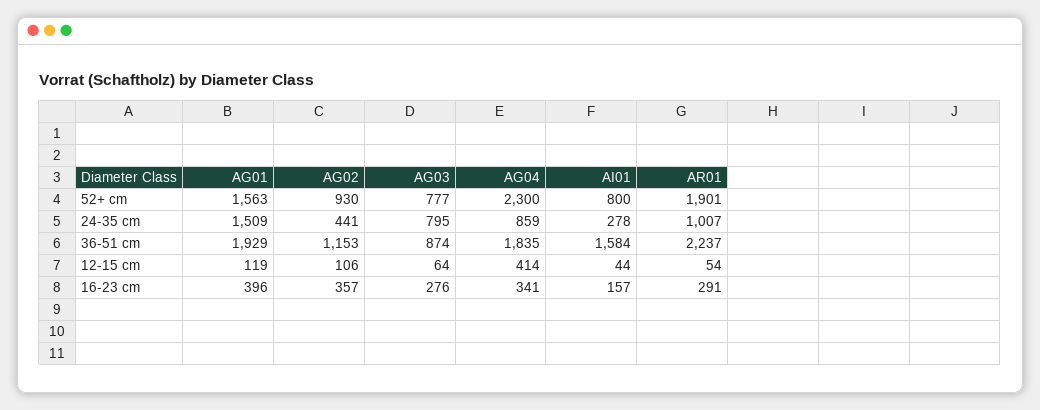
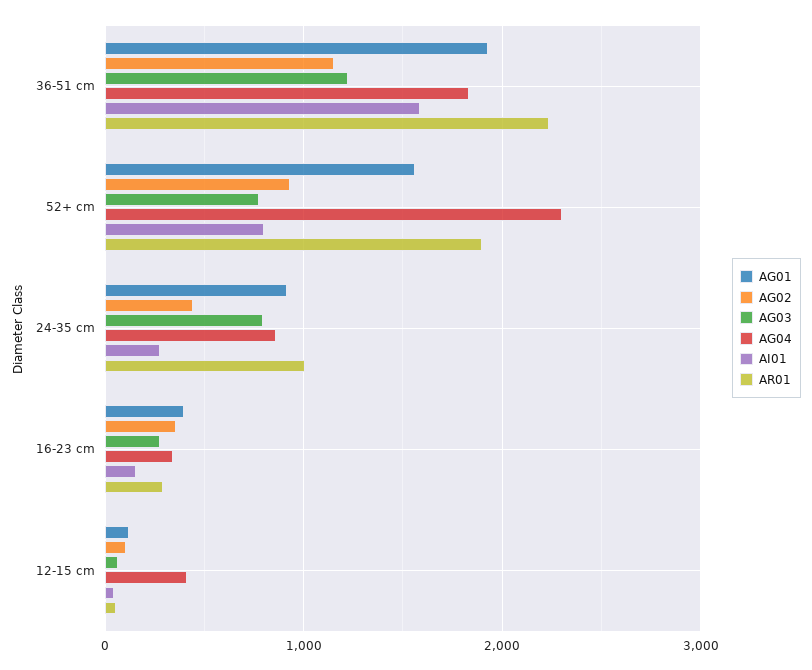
AG01, 24-35 cm: 1509 -> 900
AG03, 36-51 cm: 874 -> 1200

